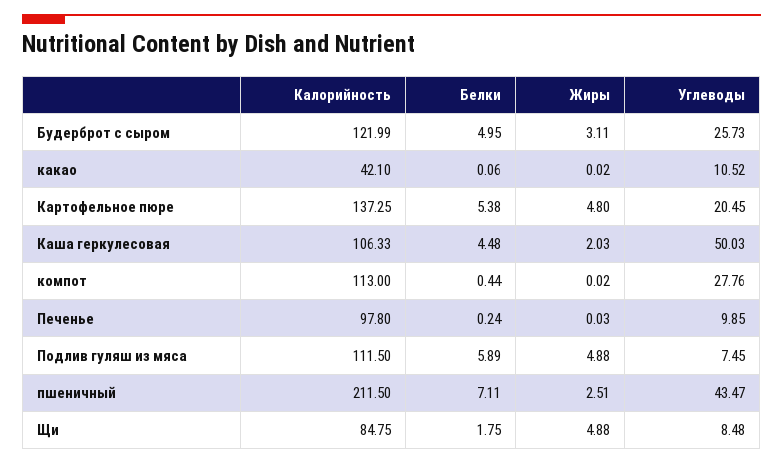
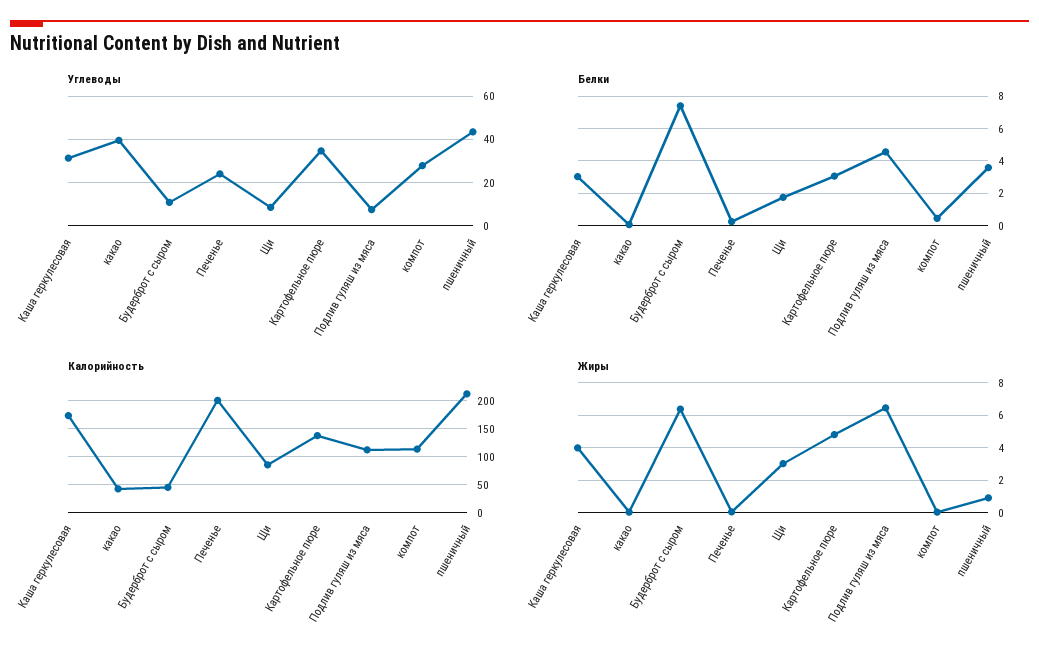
Калорийность, Будерброт с сыром: 121.99 -> 50
Белки, Будерброт с сыром: 4.95 -> 7.5
Жиры, Будерброт с сыром: 3.11 -> 6.5
Углеводы, Будерброт с сыром: 25.73 -> 10
Углеводы, какао: 10.52 -> 40
Белки, Картофельное пюре: 5.38 -> 3
Углеводы, Картофельное пюре: 20.45 -> 35
Калорийность, Каша геркулесовая: 106.33 -> 175
Белки, Каша геркулесовая: 4.48 -> 3
Жиры, Каша геркулесовая: 2.03 -> 4
Углеводы, Каша геркулесовая: 50.03 -> 30
Калорийность, Печенье: 97.8 -> 200
Углеводы, Печенье: 9.85 -> 25
Белки, Подлив гуляш из мяса: 5.89 -> 4.5
Жиры, Подлив гуляш из мяса: 4.88 -> 6.5
Белки, пшеничный: 7.11 -> 3.5
Жиры, пшеничный: 2.51 -> 1
Жиры, Щи: 4.88 -> 3

